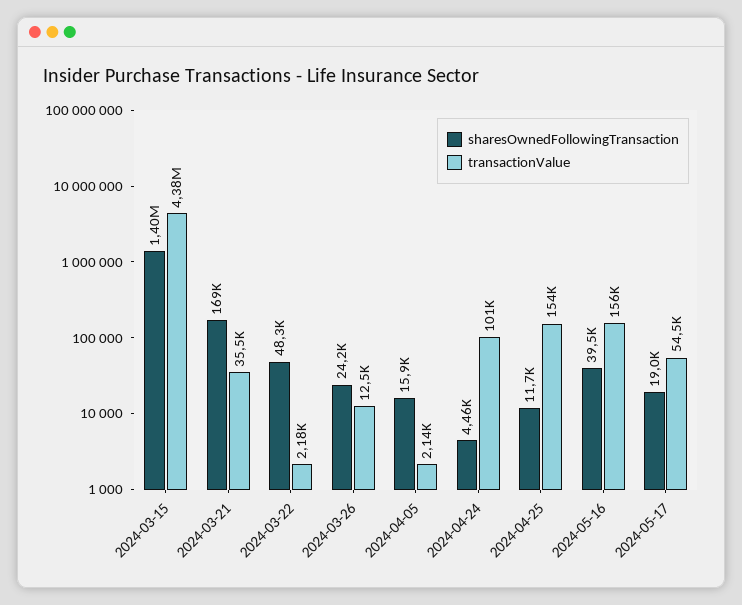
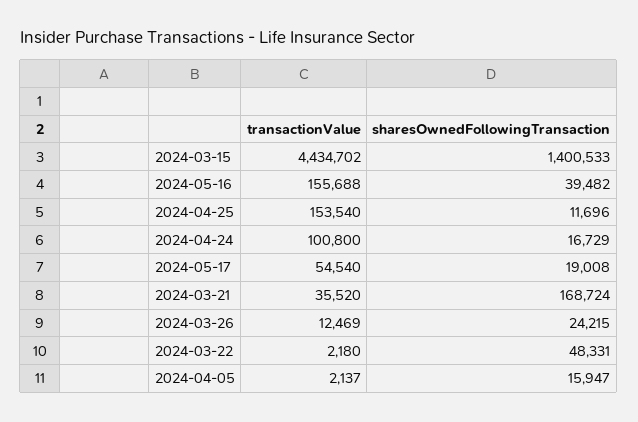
transactionValue, 2024-03-15: 4380000 -> 4434702
sharesOwnedFollowingTransaction, 2024-04-24: 4460 -> 16729

